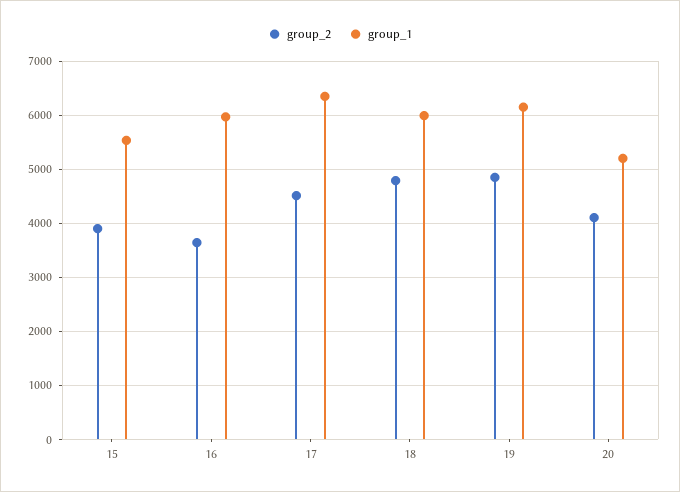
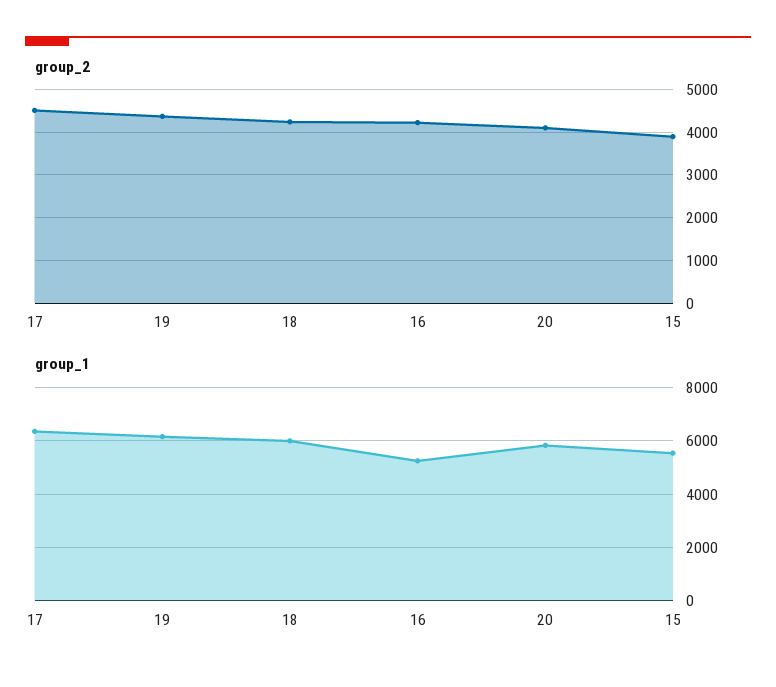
group_2, 16: 3600 -> 4200
group_1, 16: 6000 -> 5250
group_2, 18: 4800 -> 4200
group_2, 19: 4800 -> 4400
group_1, 20: 5200 -> 5750

